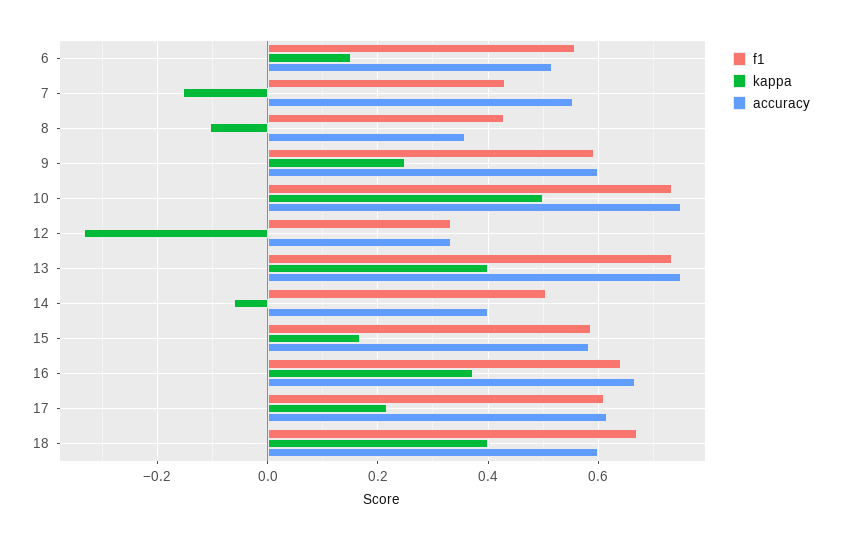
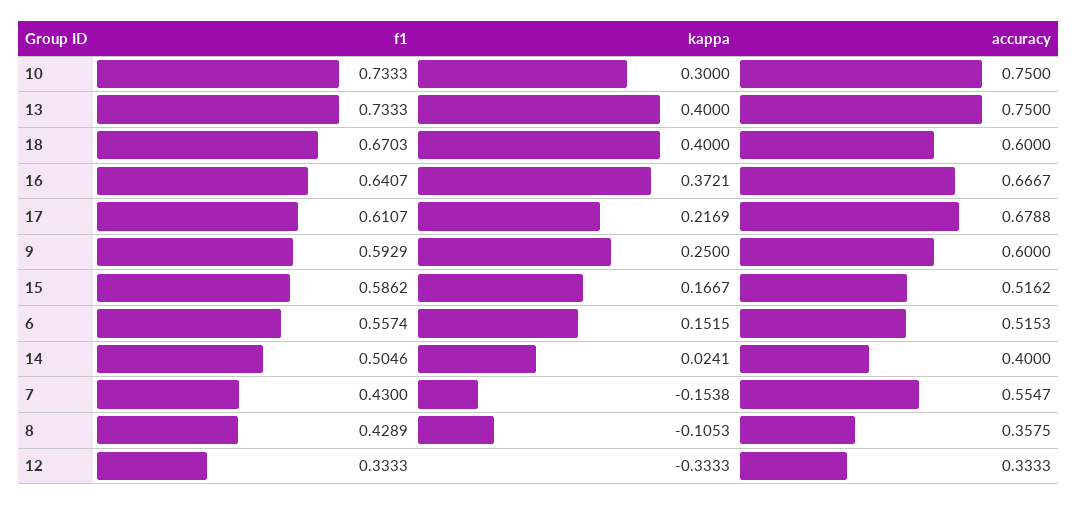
kappa, 10: 0.5 -> 0.3
kappa, 14: -0.06 -> 0.0241
accuracy, 15: 0.58 -> 0.5162
accuracy, 17: 0.62 -> 0.6788

